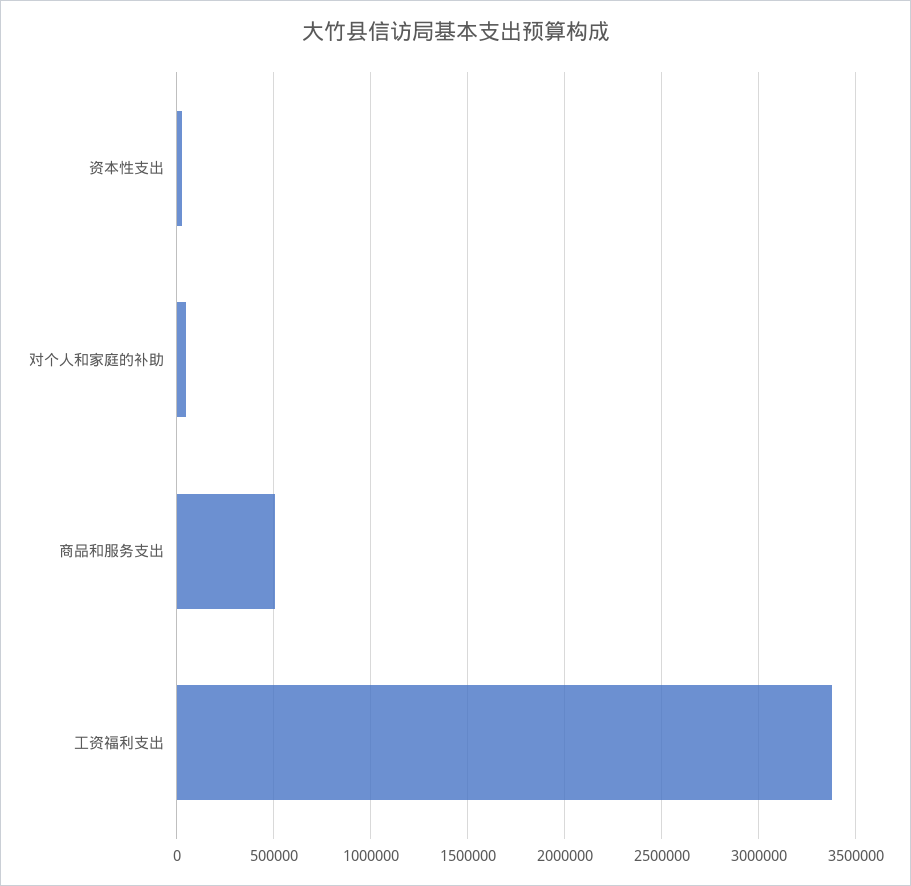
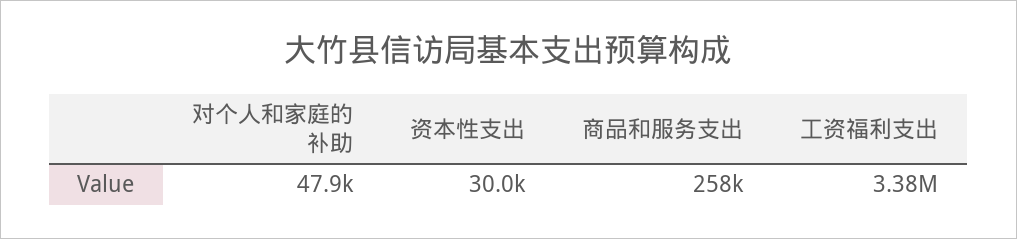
商品和服务支出: 500000 -> 258000

